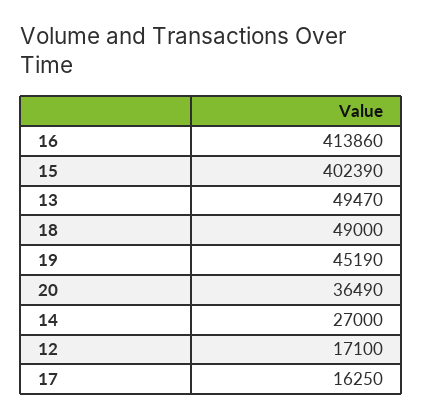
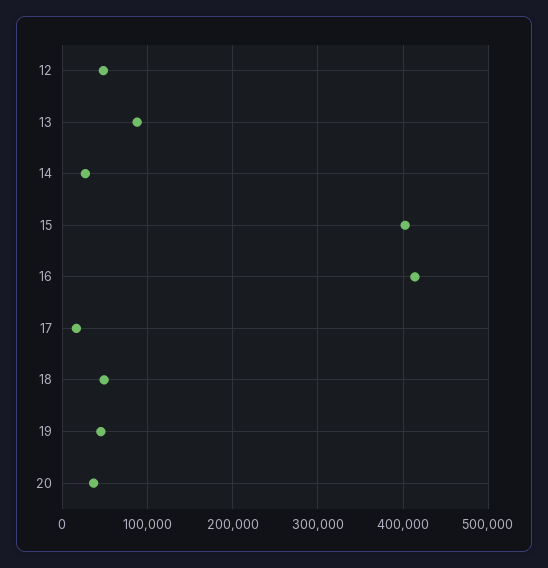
13: 49470 -> 90000
12: 17100 -> 50000

